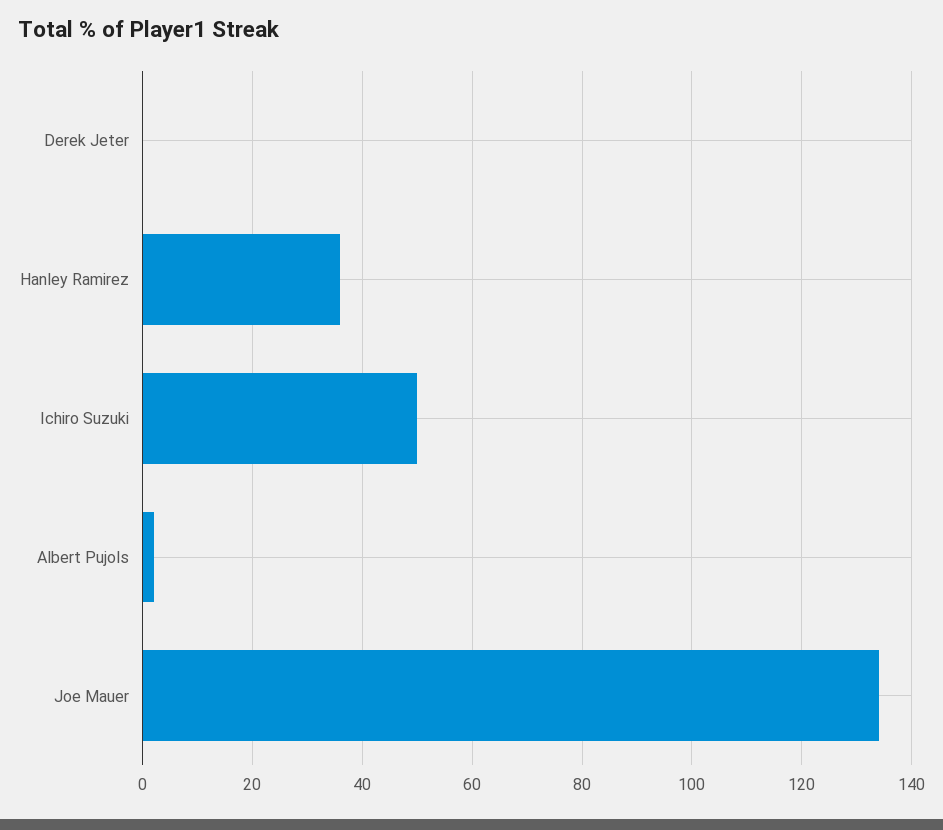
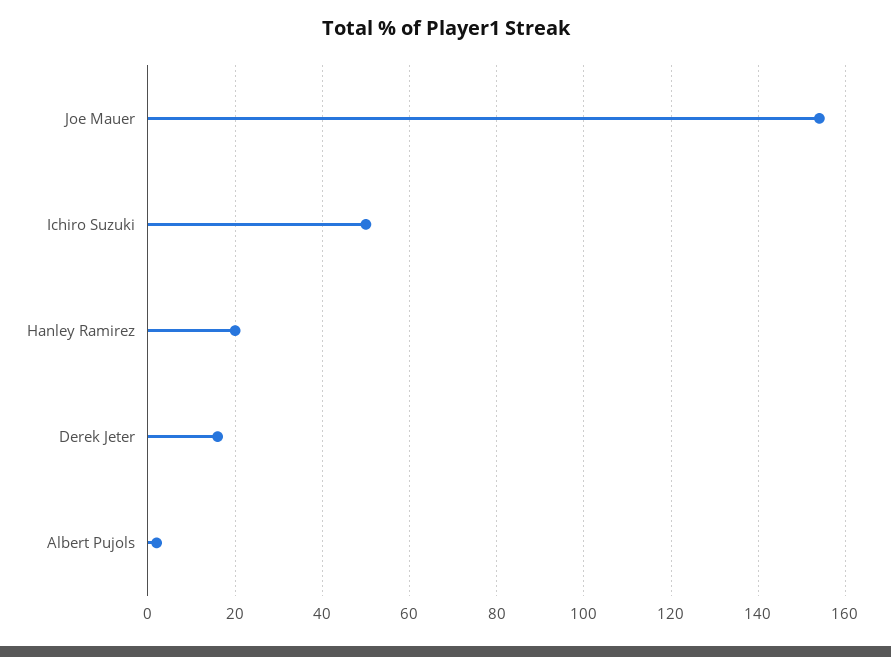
Derek Jeter: 0 -> 15
Hanley Ramirez: 35 -> 20
Joe Mauer: 135 -> 155

